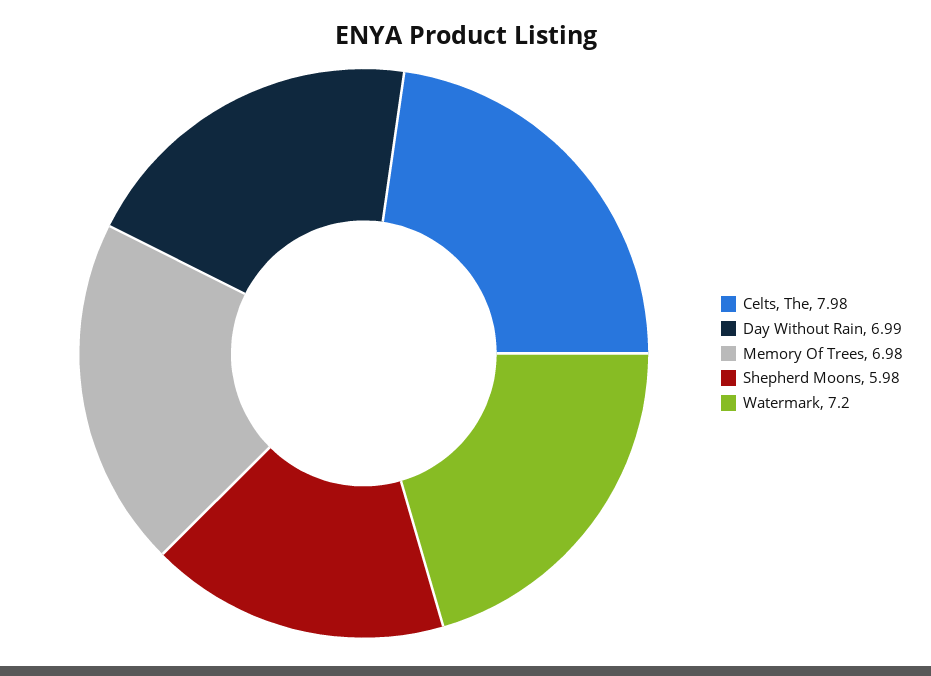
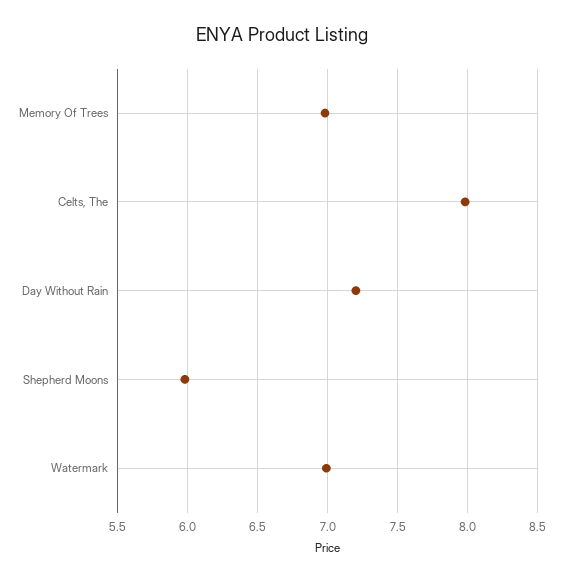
Day Without Rain: 6.99 -> 7.2
Watermark: 7.2 -> 7

